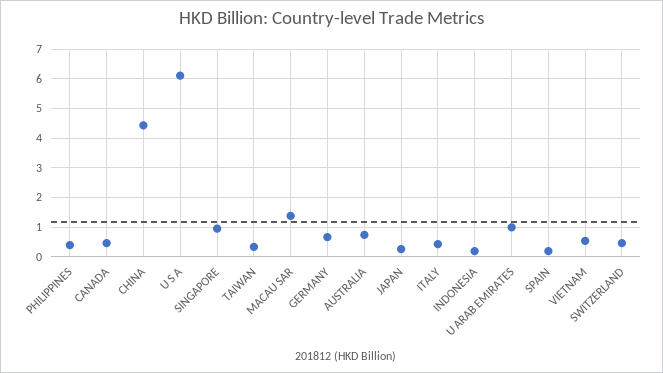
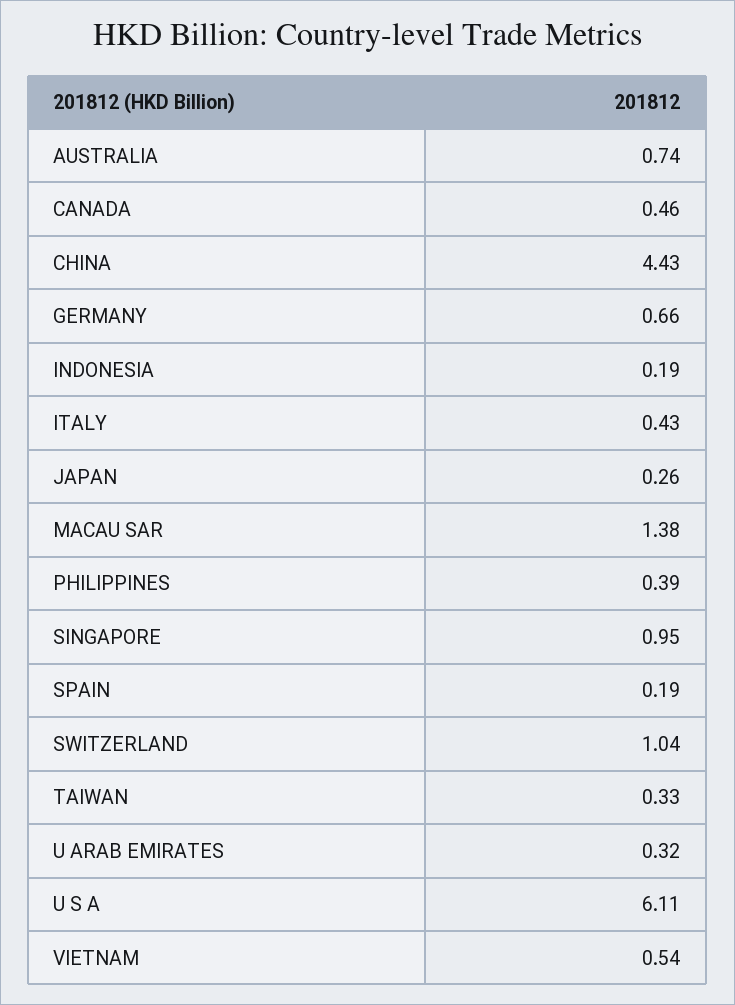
U ARAB EMIRATES: 1 -> 0.32
SWITZERLAND: 0.5 -> 1.04

